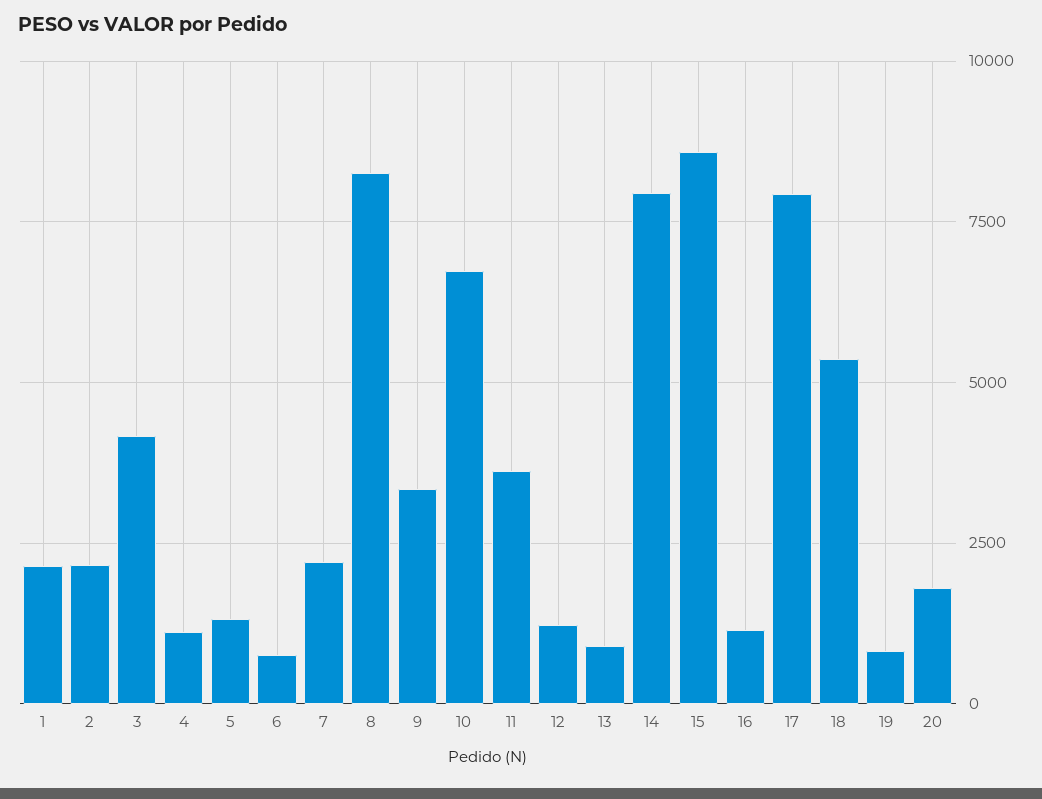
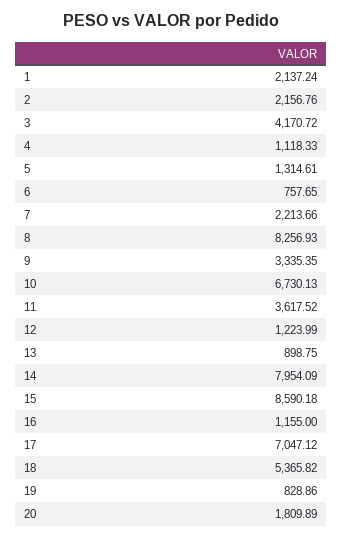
17: 8000 -> 7047.12

